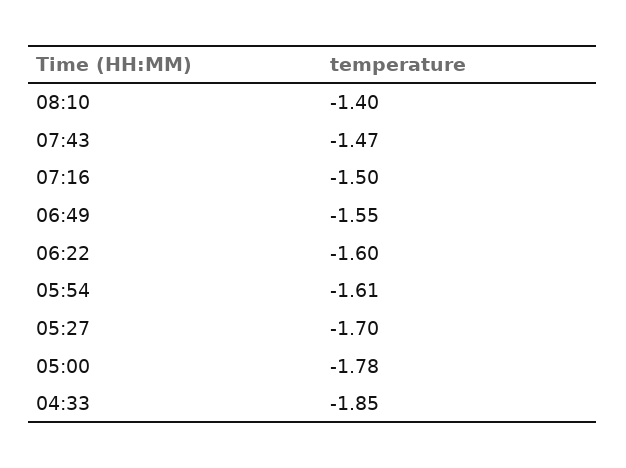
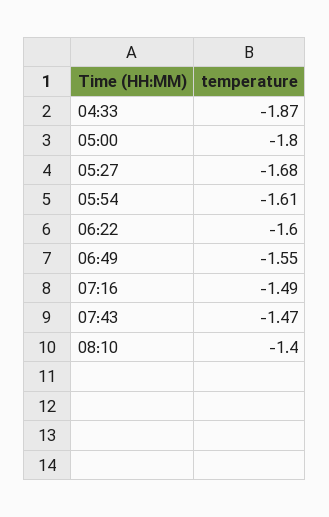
07:16: -1.5 -> -1.49
05:27: -1.7 -> -1.68
05:00: -1.78 -> -1.8
04:33: -1.85 -> -1.87

